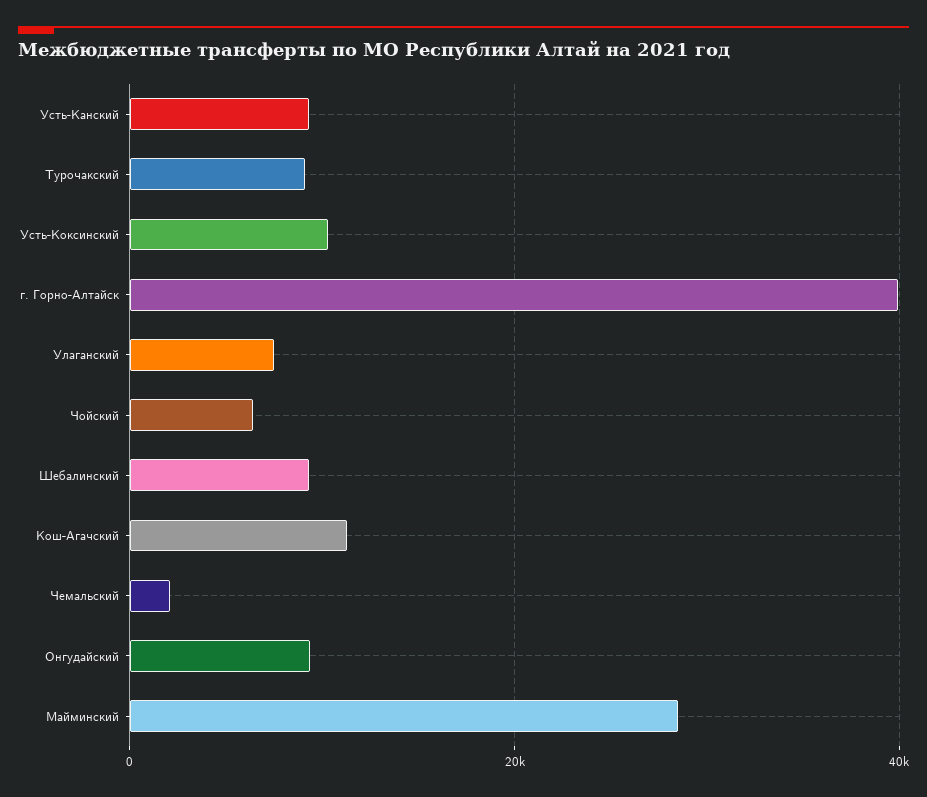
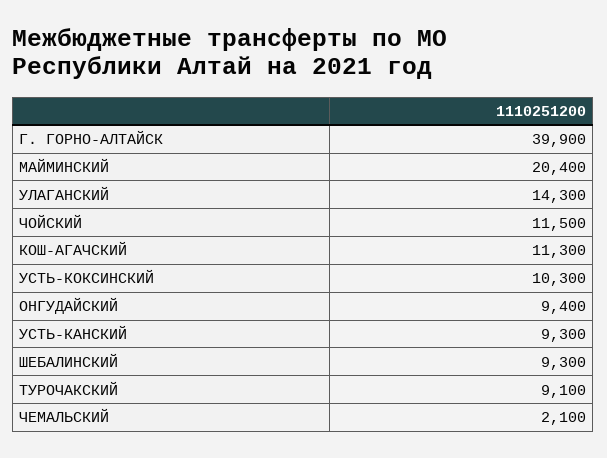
Улаганский: 8000 -> 14300
Чойский: 6000 -> 11500
Майминский: 28000 -> 20400

